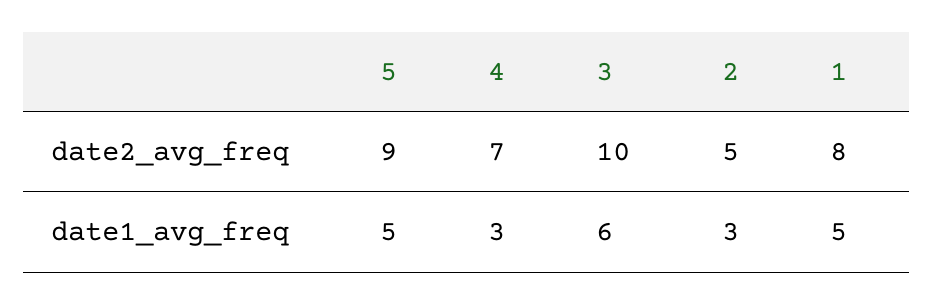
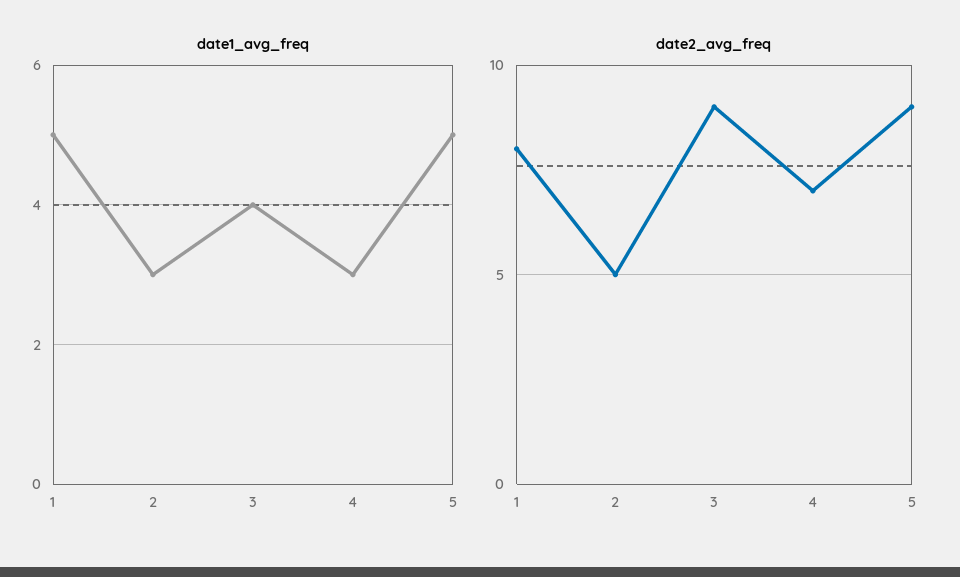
date2_avg_freq, 3: 10 -> 9
date1_avg_freq, 3: 6 -> 4

